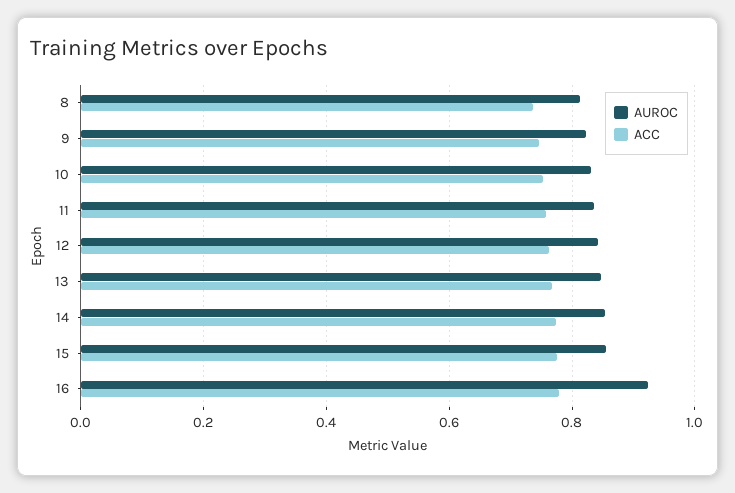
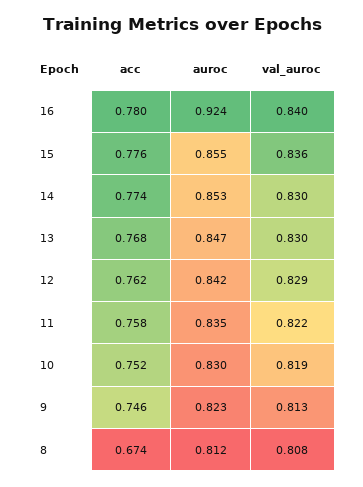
ACC, 8: 0.74 -> 0.674
val_auroc, 16: none -> 0.84
val_auroc, 15: none -> 0.836
val_auroc, 14: none -> 0.83
val_auroc, 13: none -> 0.83
val_auroc, 12: none -> 0.829
val_auroc, 11: none -> 0.822
val_auroc, 10: none -> 0.819
val_auroc, 9: none -> 0.813
val_auroc, 8: none -> 0.808

